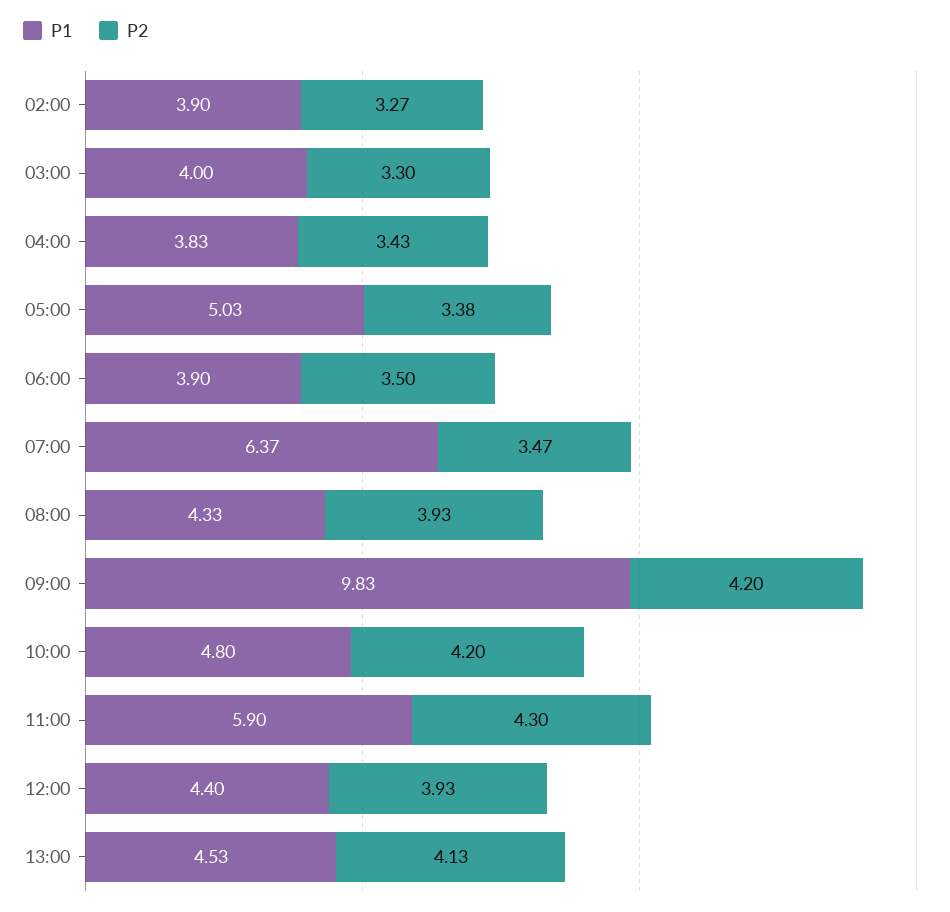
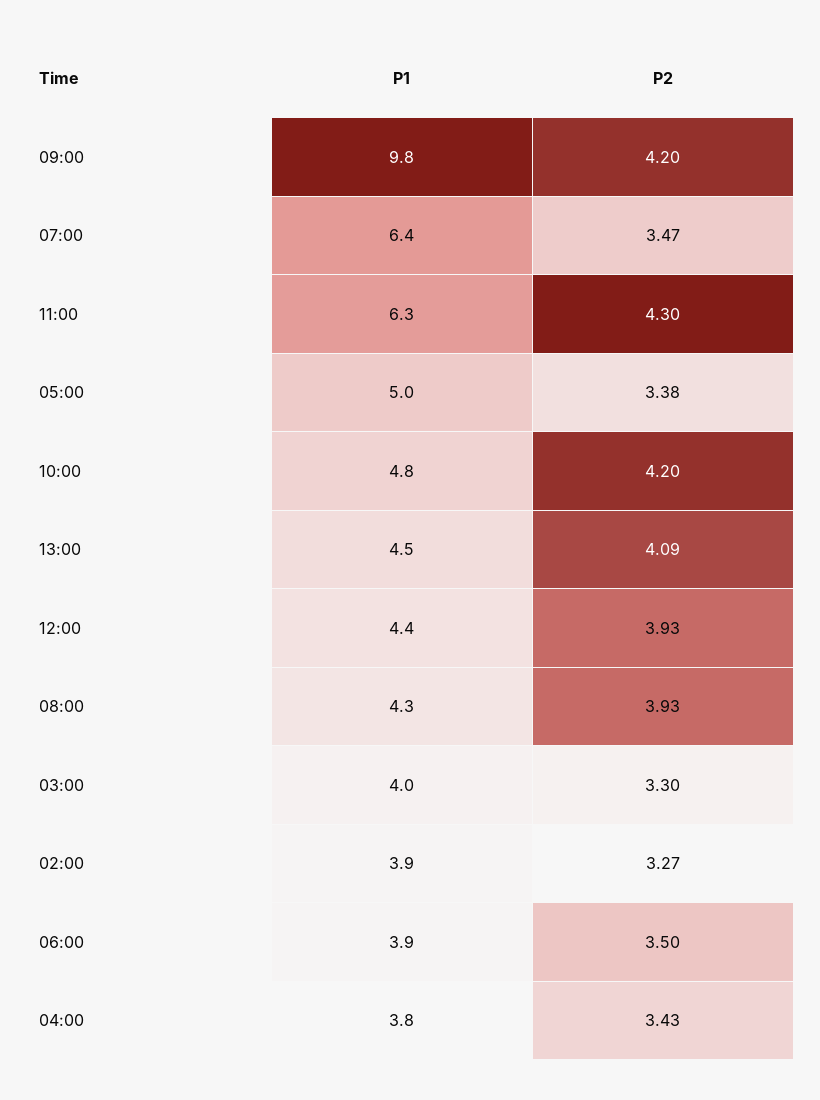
P1, 11:00: 5.9 -> 6.3
P2, 13:00: 4.13 -> 4.09

